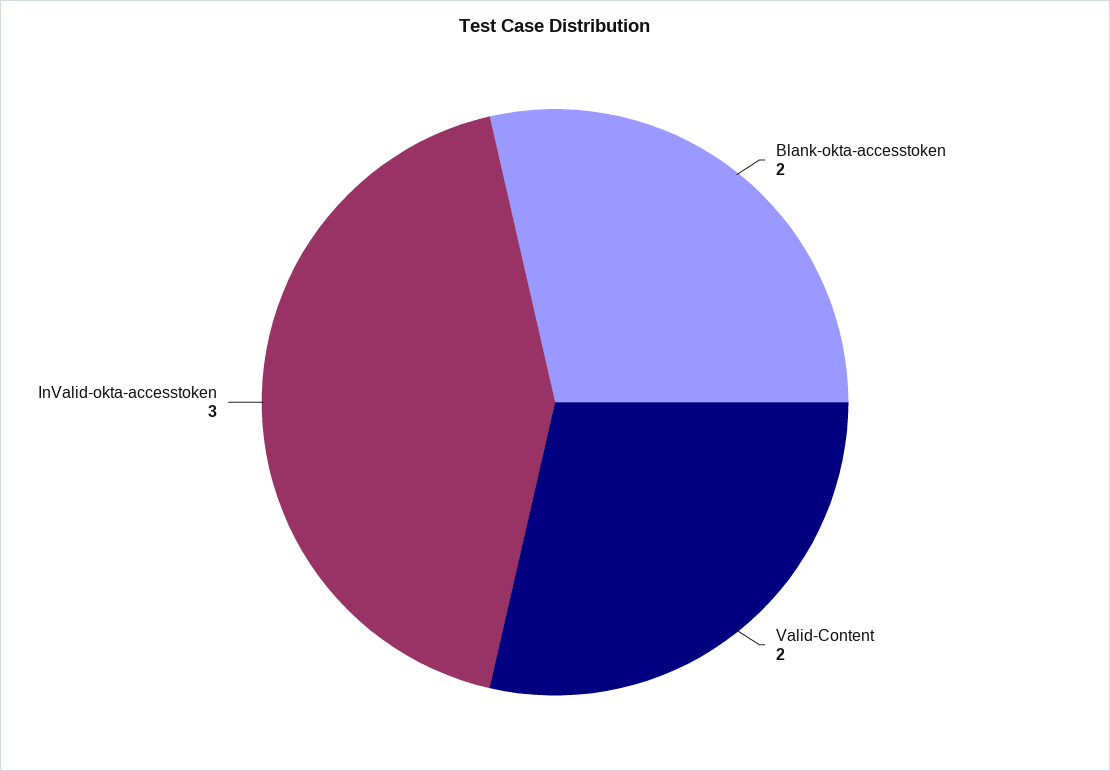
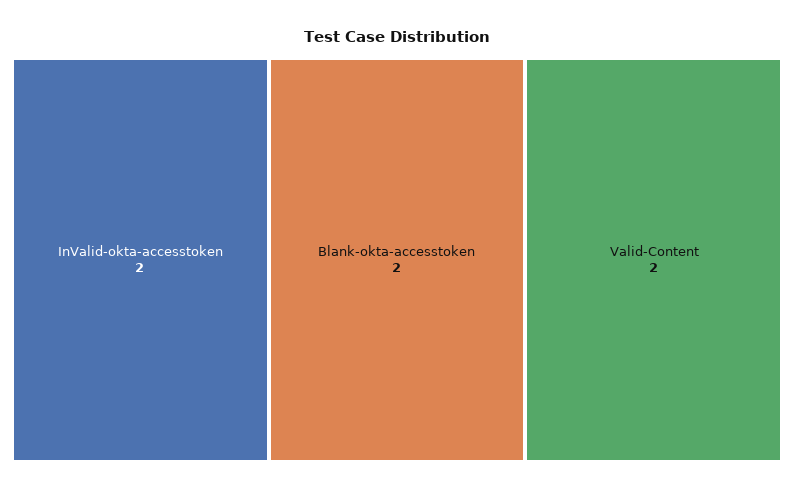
InValid-okta-accesstoken: 3 -> 2

